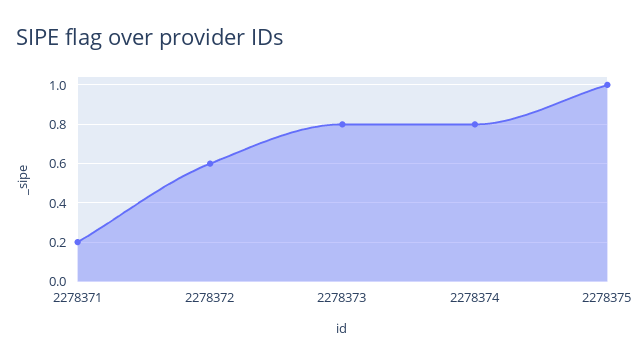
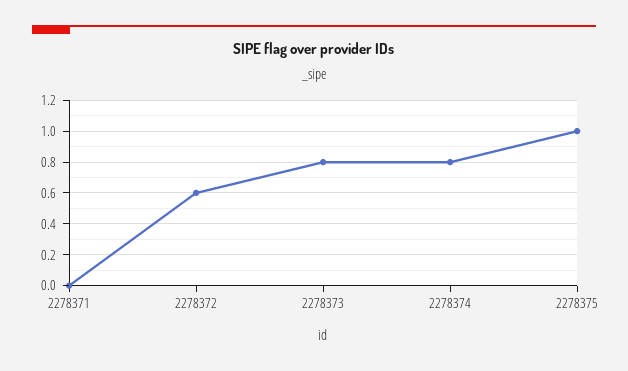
2278371: 0.2 -> 0

